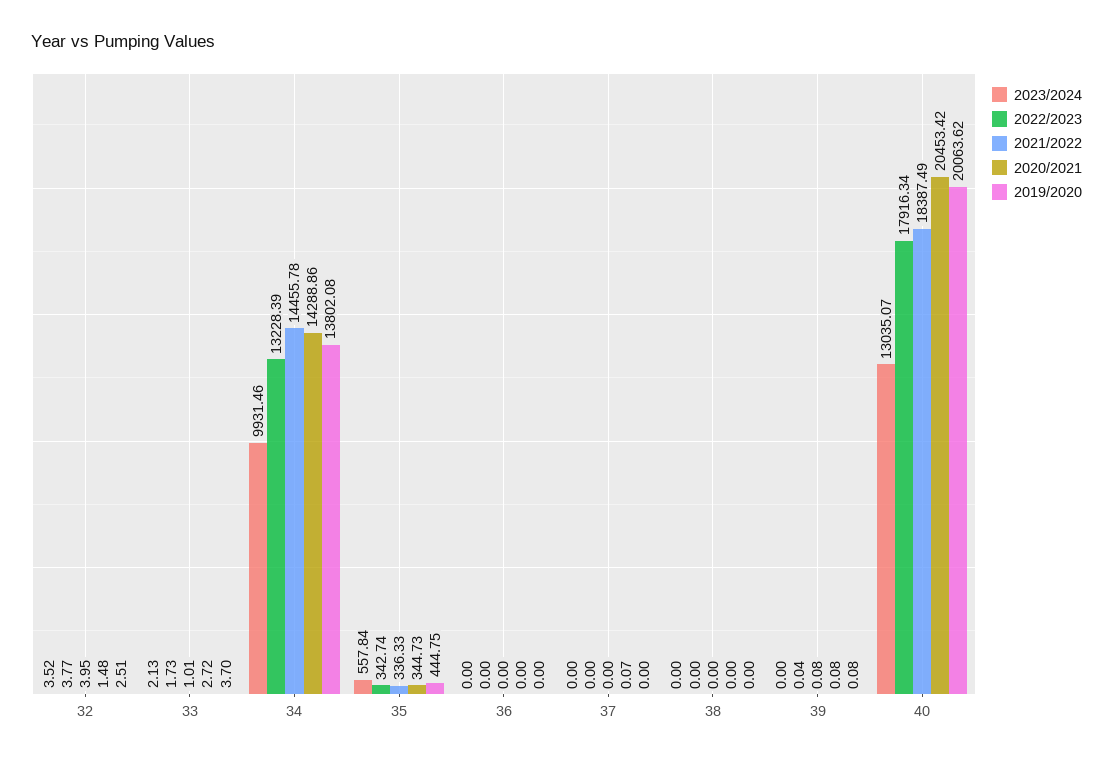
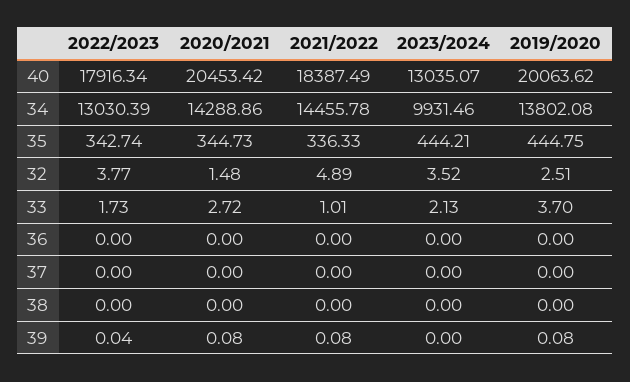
2021/2022, 32: 3.95 -> 4.89
2022/2023, 34: 13228.39 -> 13030.39
2023/2024, 35: 557.84 -> 444.21
2020/2021, 37: 0.07 -> 0

